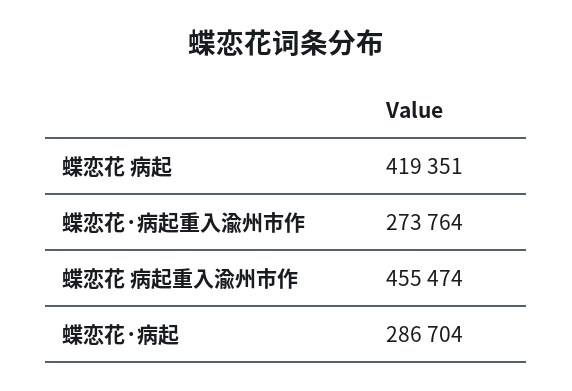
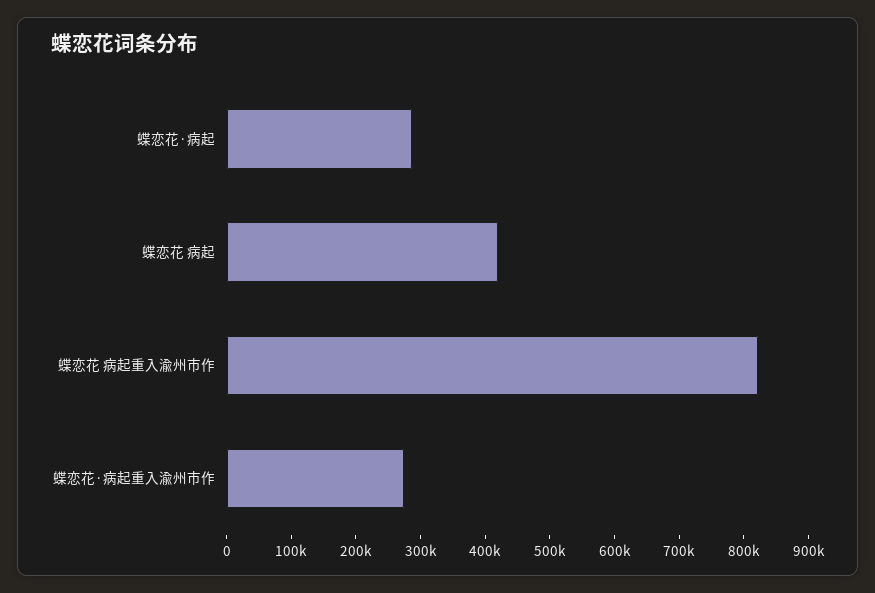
蝶恋花 病起重入渝州市作: 455474 -> 820000

